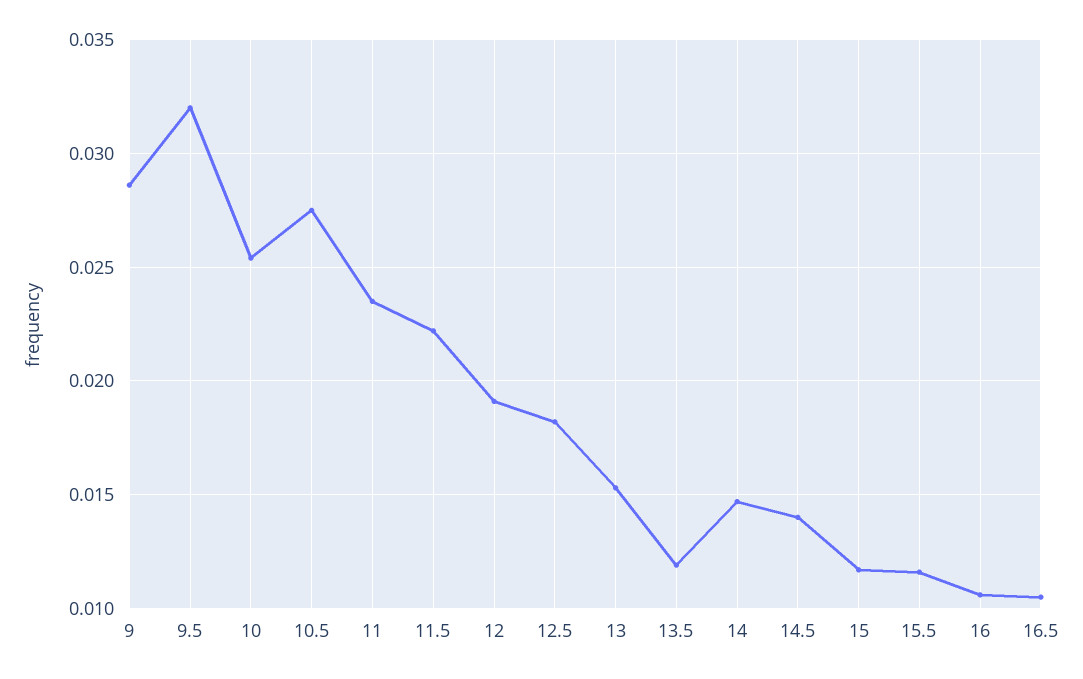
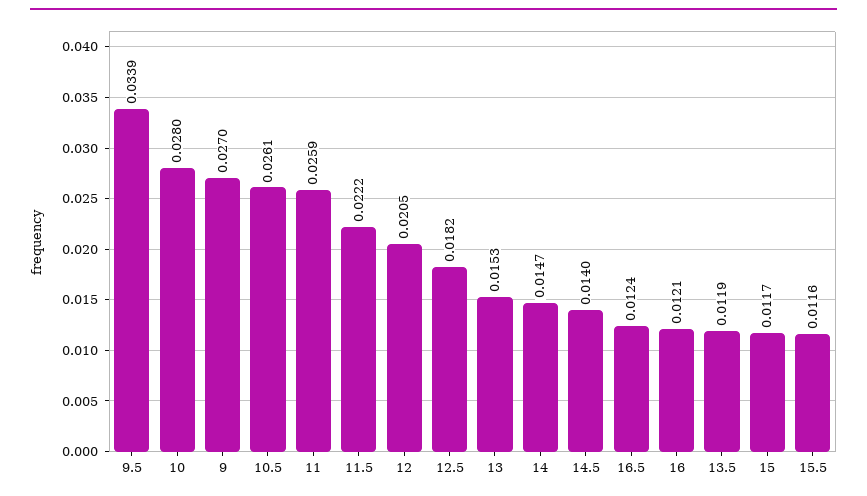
9: 0.0285 -> 0.027
9.5: 0.032 -> 0.0339
10: 0.0255 -> 0.028
10.5: 0.0275 -> 0.0261
11: 0.0235 -> 0.0259
12: 0.019 -> 0.0205
16: 0.0105 -> 0.0121
16.5: 0.0105 -> 0.0124

